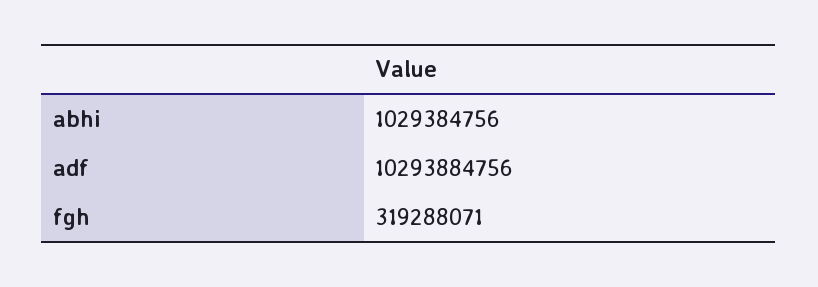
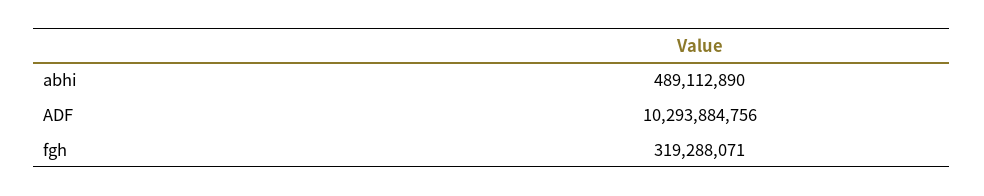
abhi: 1029384756 -> 489112890

